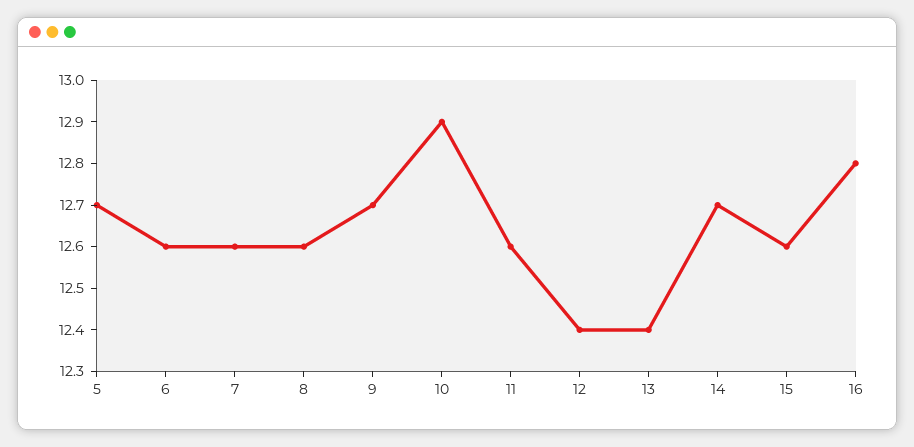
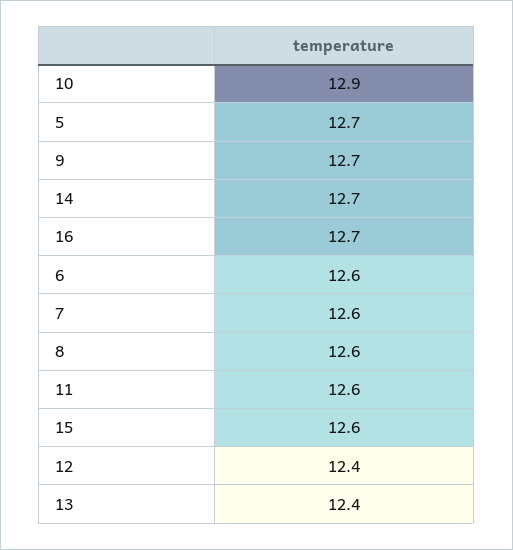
16: 12.8 -> 12.7

